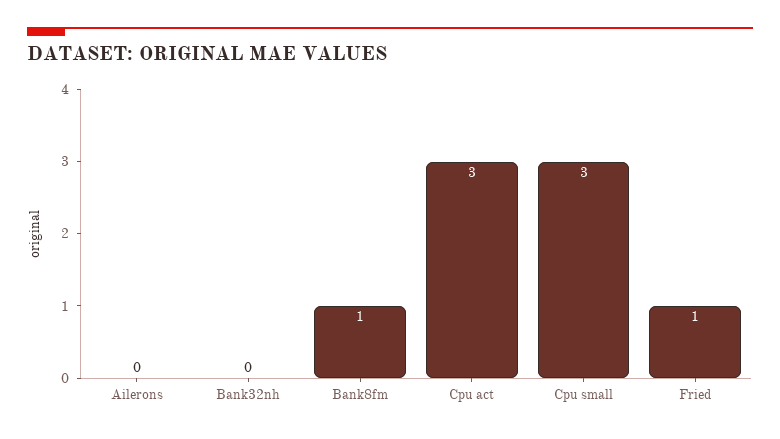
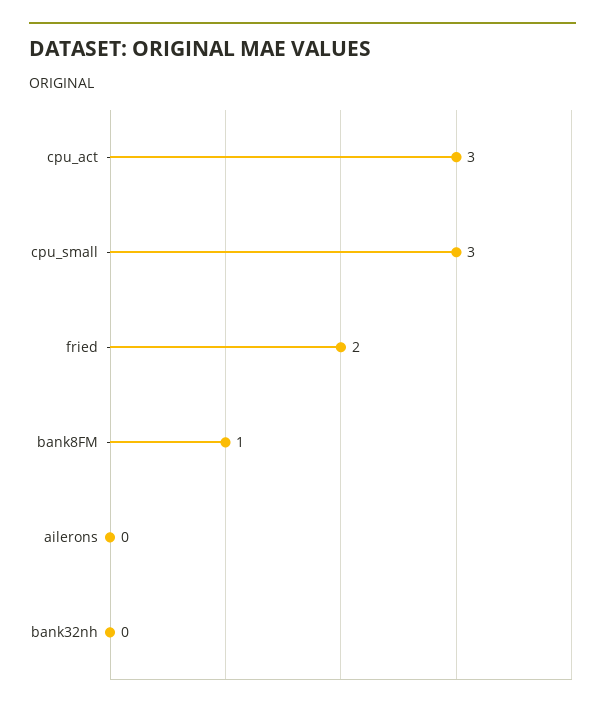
Fried: 1 -> 2

